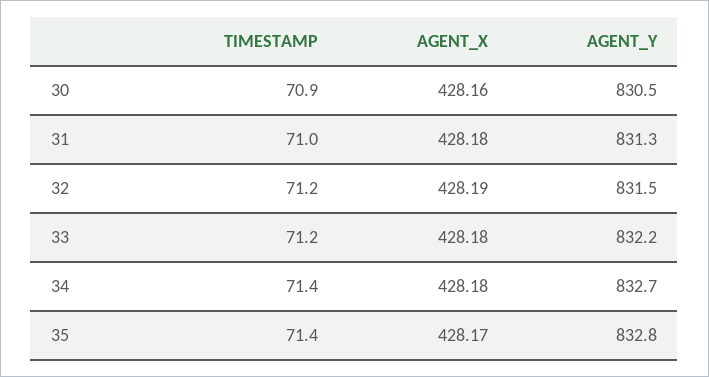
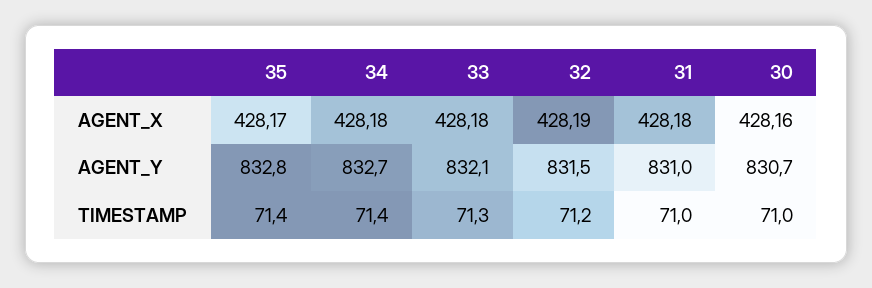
TIMESTAMP, 30: 70.9 -> 71
AGENT_Y, 30: 830.5 -> 830.7
AGENT_Y, 31: 831.3 -> 831
TIMESTAMP, 33: 71.2 -> 71.3
AGENT_Y, 33: 832.2 -> 832.1

